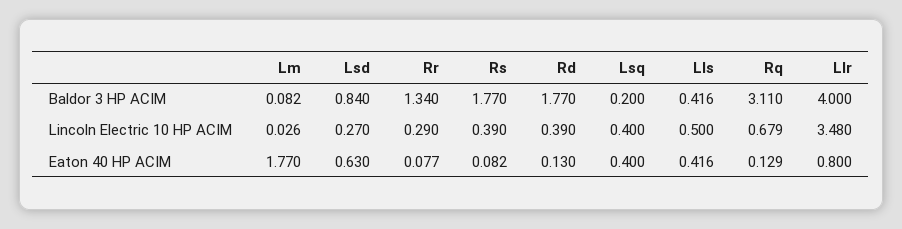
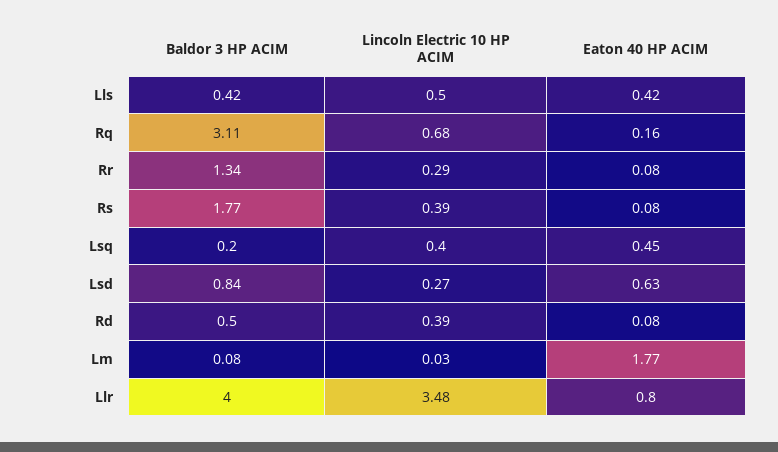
Rd, Baldor 3 HP ACIM: 1.77 -> 0.5
Rd, Eaton 40 HP ACIM: 0.13 -> 0.08
Lsq, Eaton 40 HP ACIM: 0.4 -> 0.45
Rq, Eaton 40 HP ACIM: 0.129 -> 0.16

